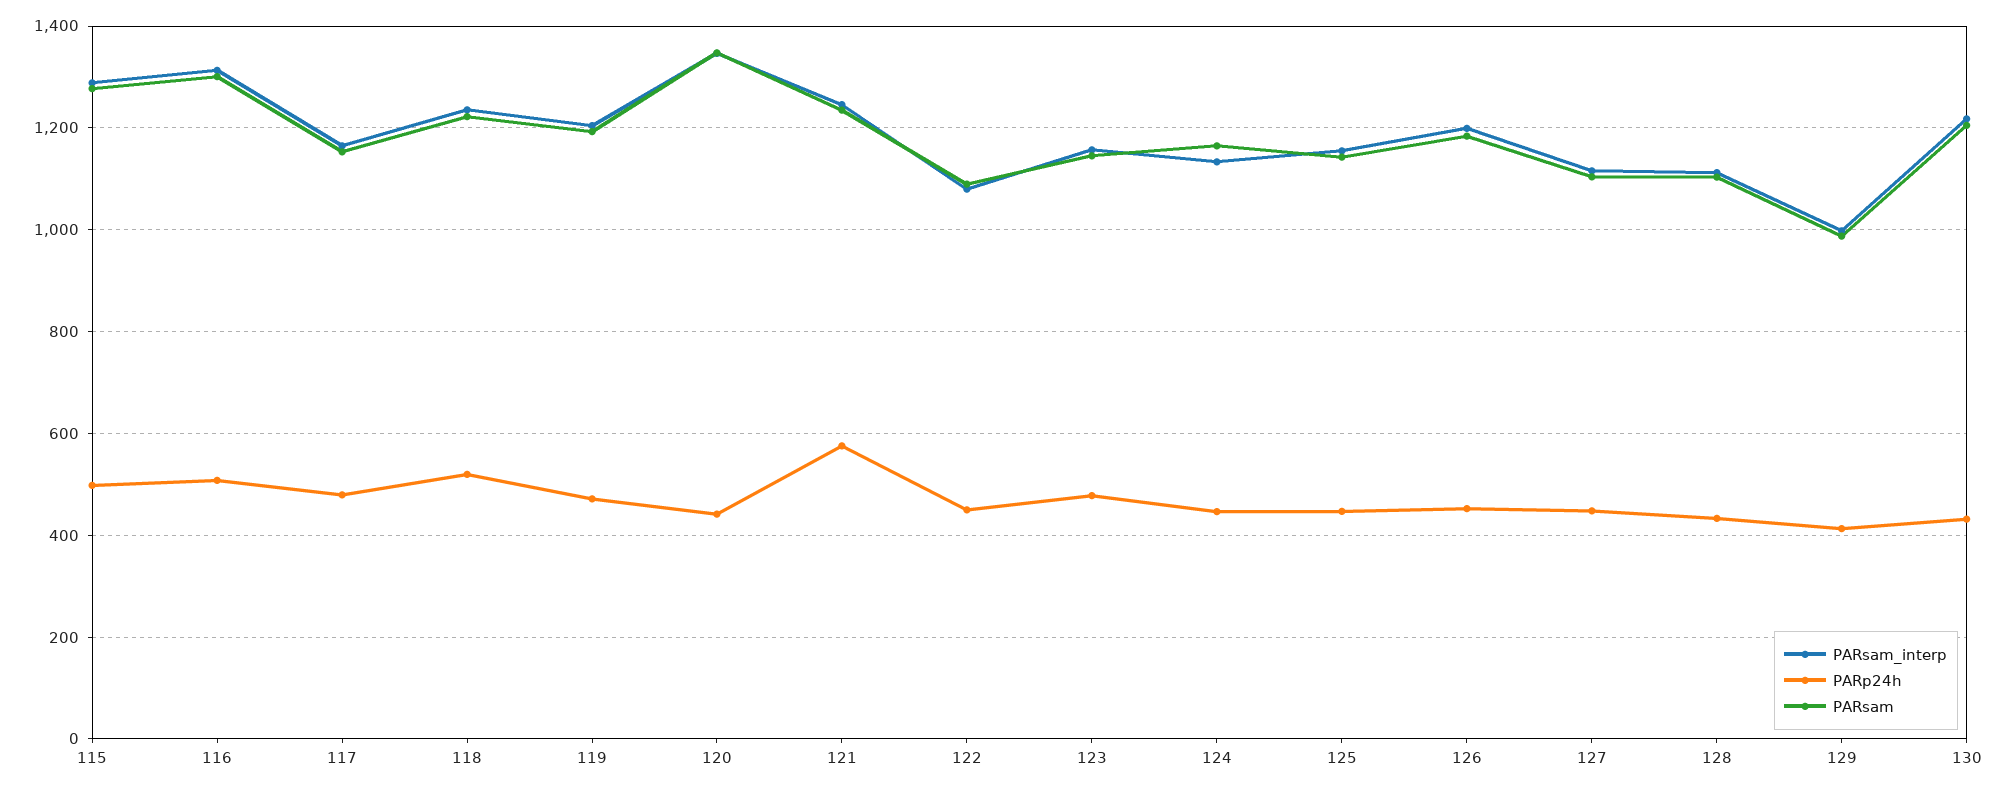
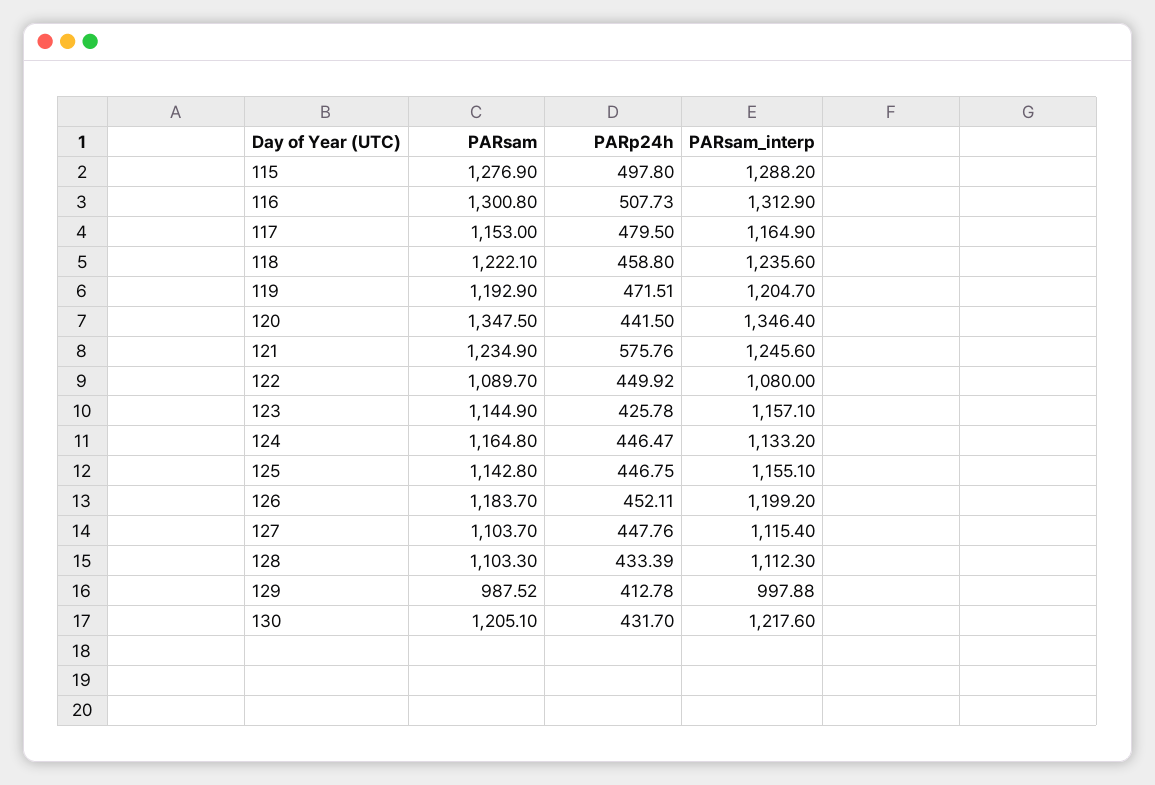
PARp24h, 118: 520 -> 458.8
PARp24h, 123: 480 -> 425.78

